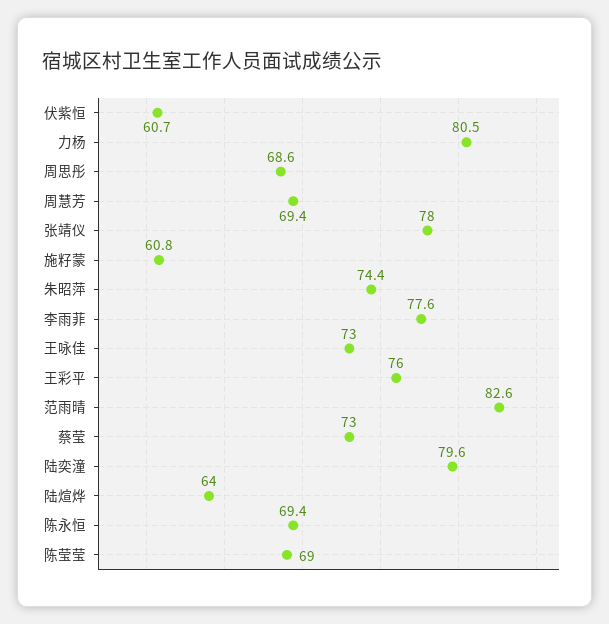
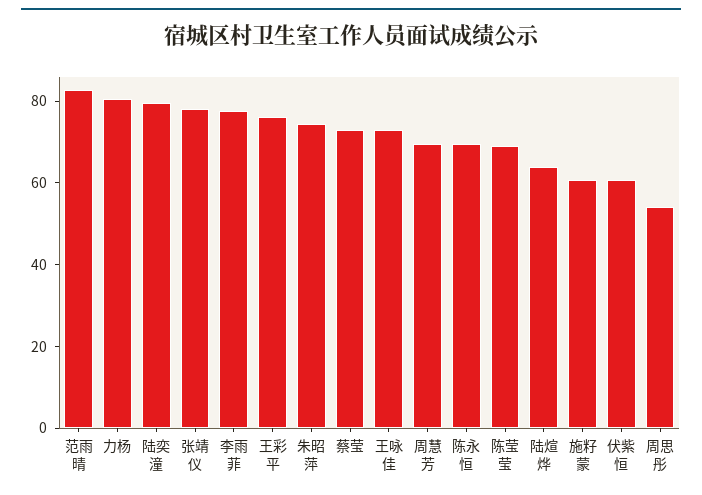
周思彤: 68.6 -> 55

